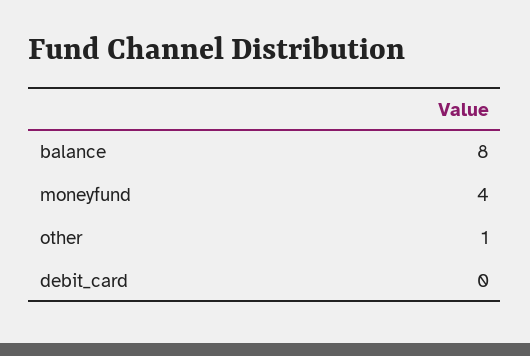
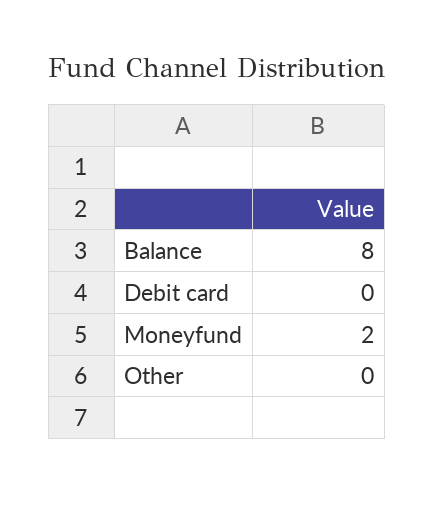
moneyfund: 4 -> 2
other: 1 -> 0

